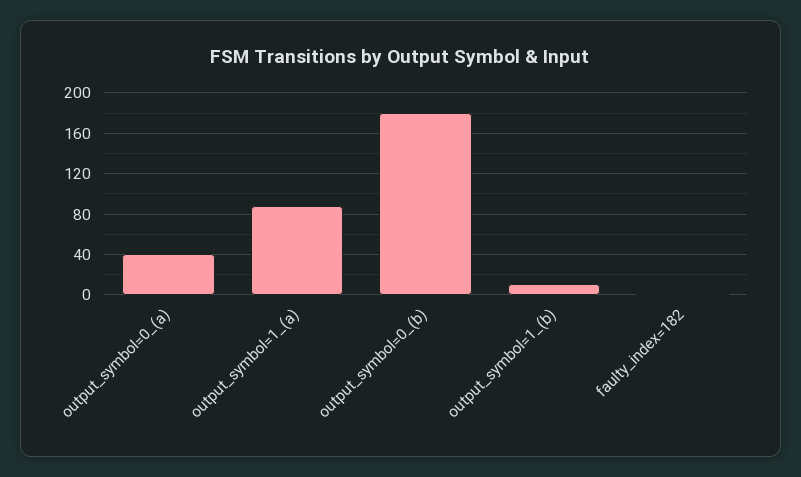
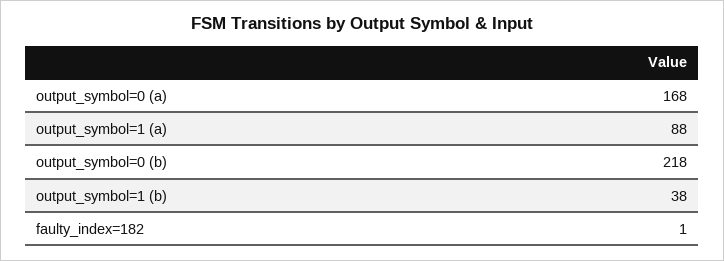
output_symbol=0_(a): 40 -> 168
output_symbol=0_(b): 180 -> 218
output_symbol=1_(b): 10 -> 38

